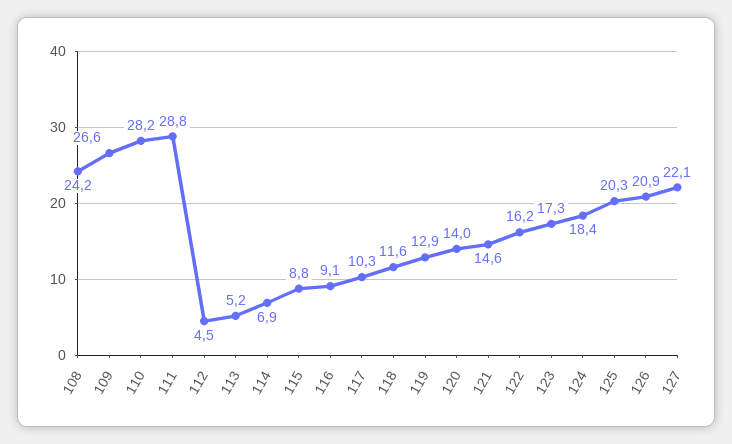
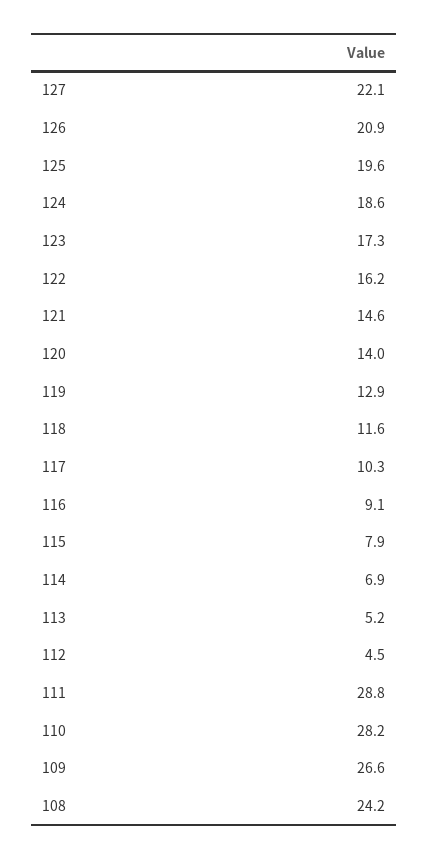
115: 8.8 -> 7.9
124: 18.4 -> 18.6
125: 20.3 -> 19.6

